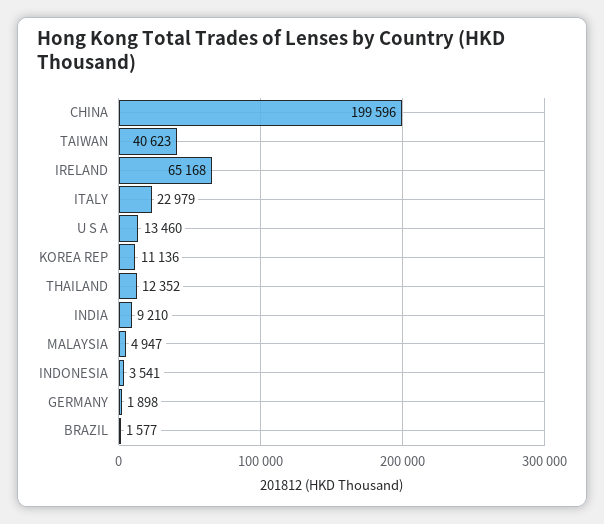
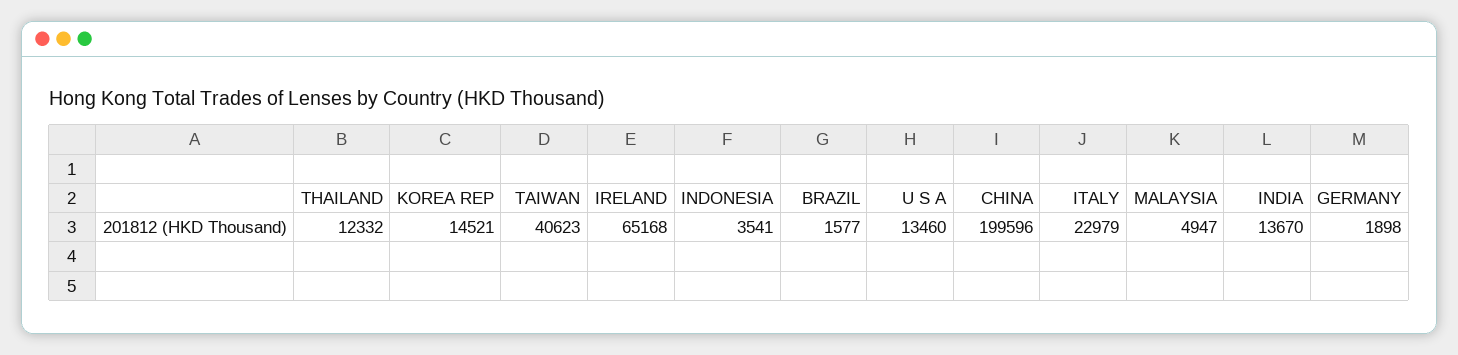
KOREA REP: 11136 -> 14521
THAILAND: 12352 -> 12332
INDIA: 9210 -> 13670

